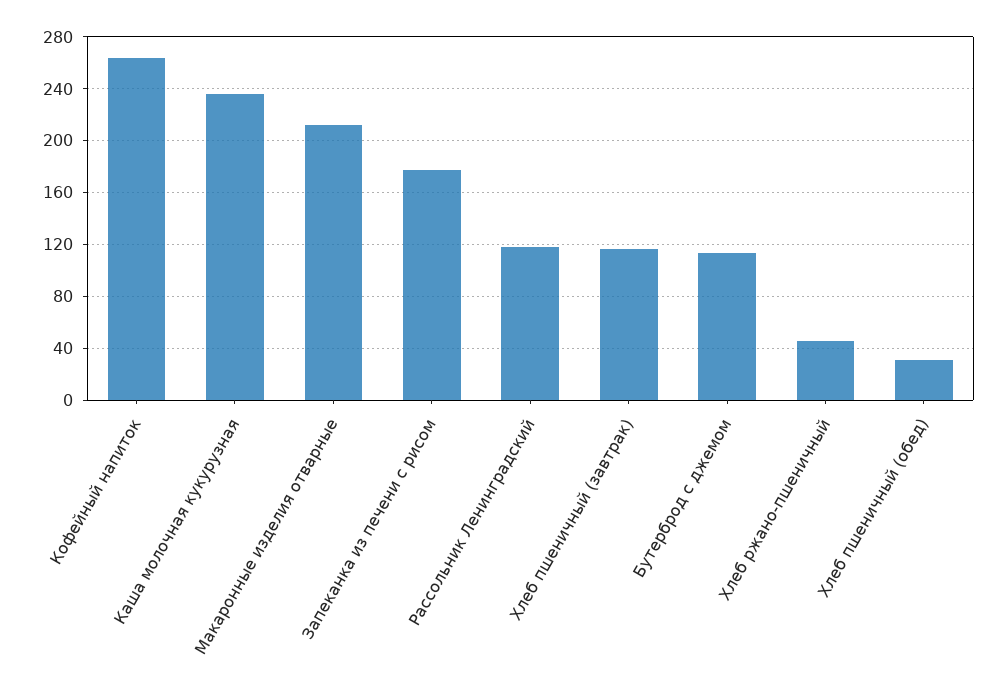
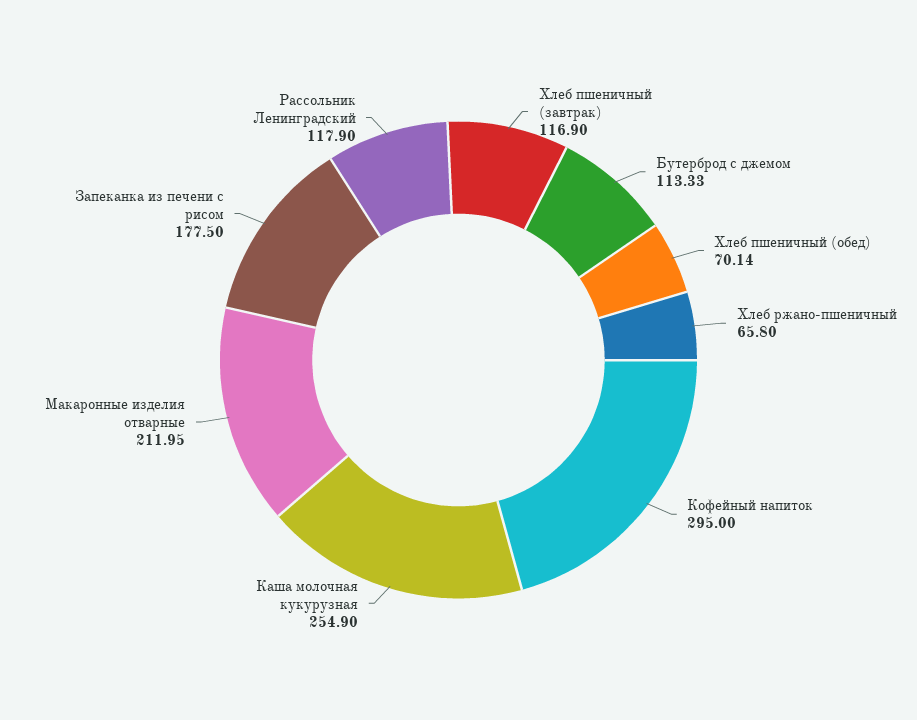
Кофейный напиток: 265 -> 295
Каша молочная кукурузная: 235 -> 254.9
Хлеб ржано-пшеничный: 45 -> 65.8
Хлеб пшеничный (обед): 30 -> 70.14

